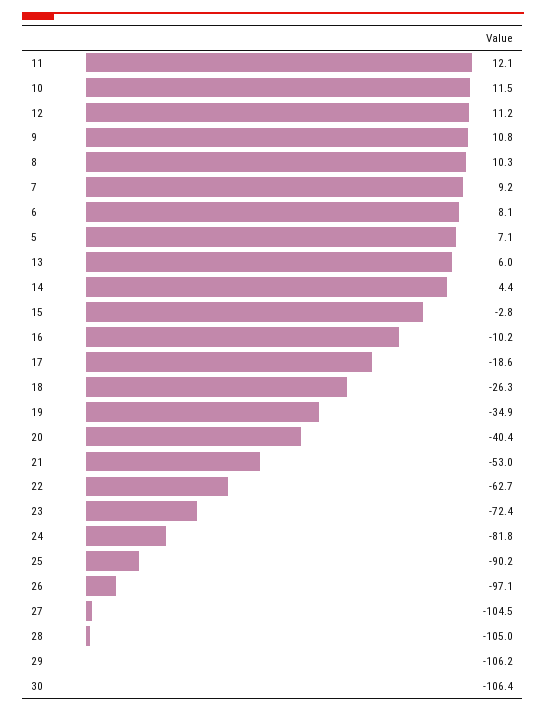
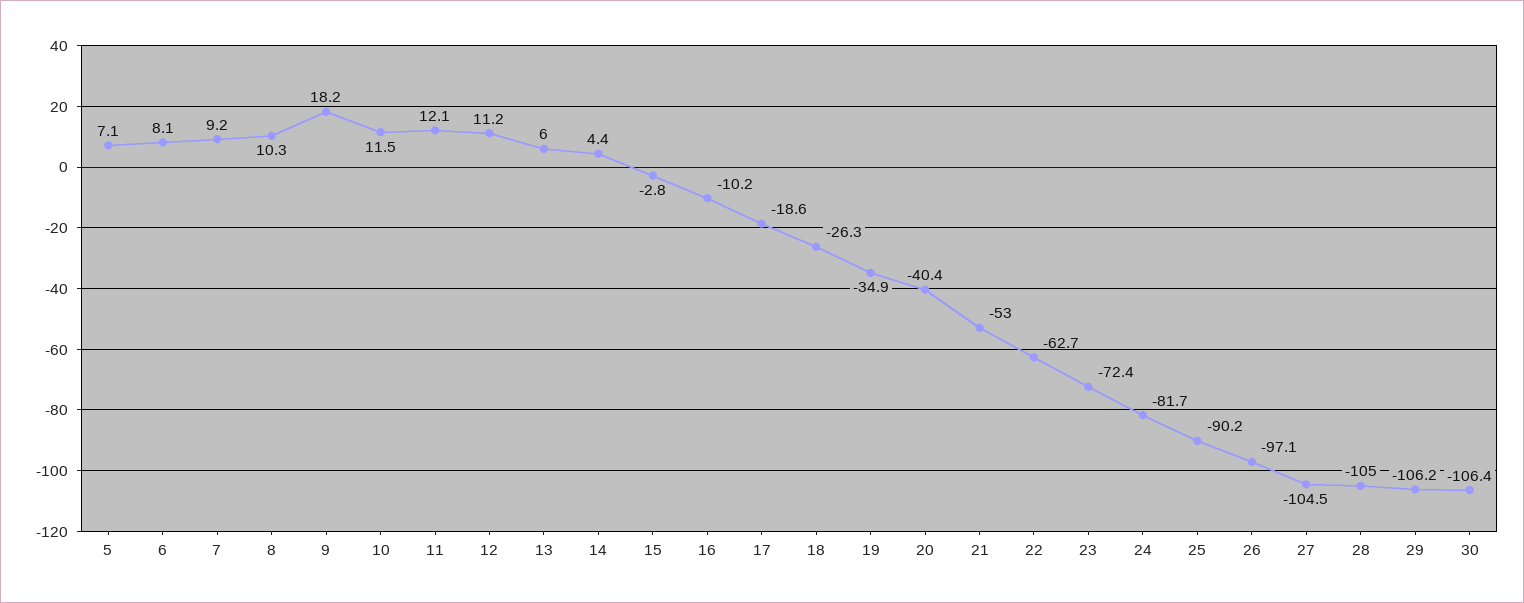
9: 10.8 -> 18.2
24: -81.8 -> -81.7

